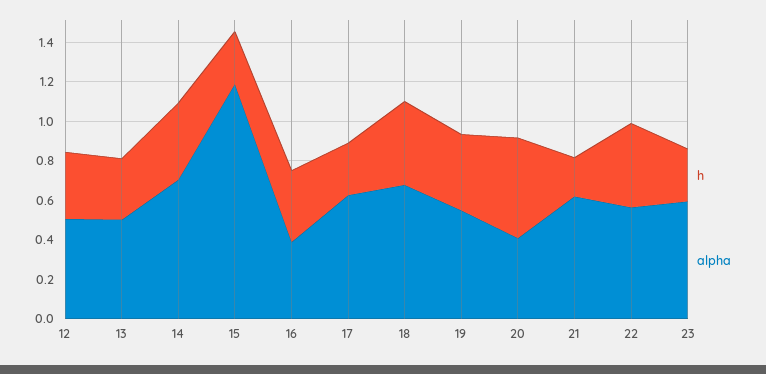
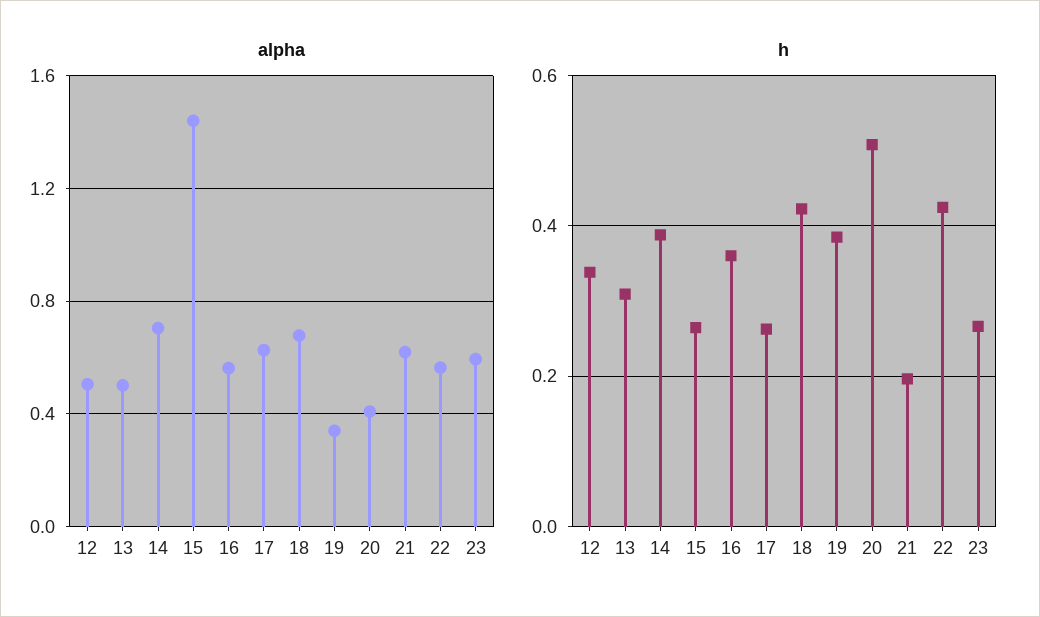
alpha, 15: 1.2 -> 1.45
alpha, 16: 0.4 -> 0.55
alpha, 19: 0.55 -> 0.35

